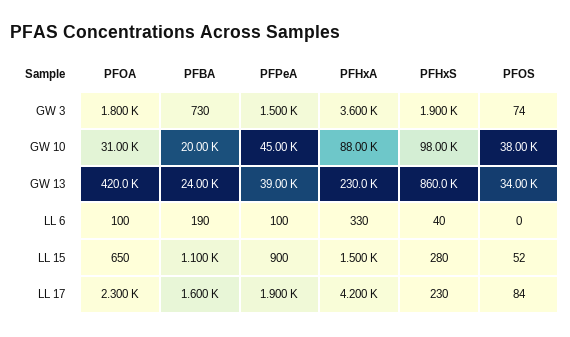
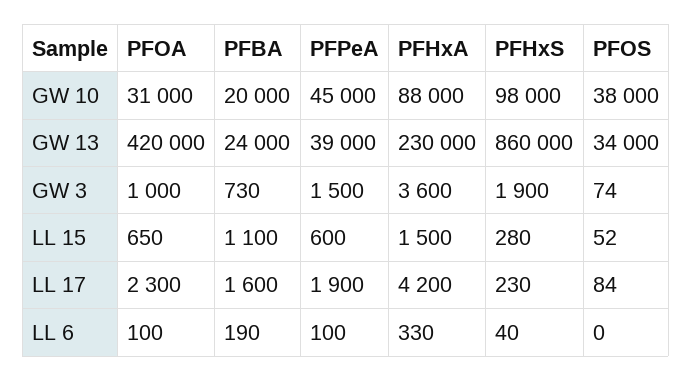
PFOA, GW 3: 1800 -> 1000
PFPeA, LL 15: 900 -> 600

